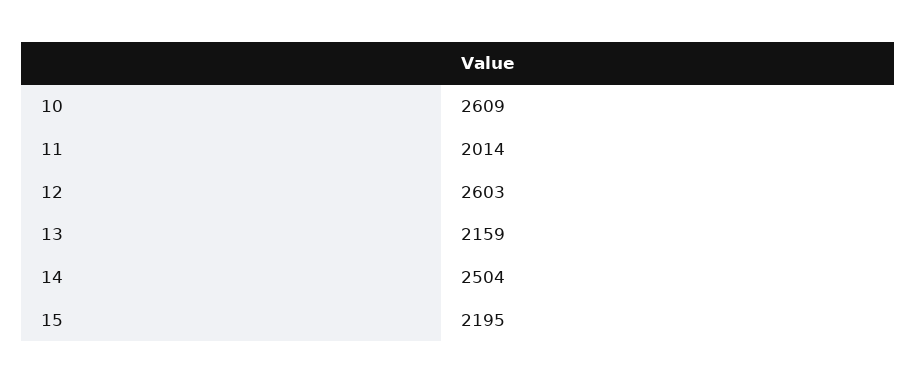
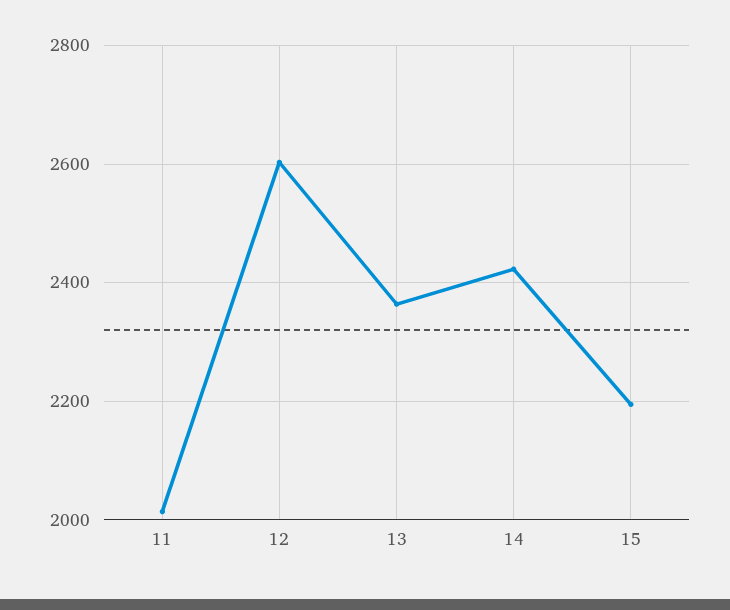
10: 2609 -> none
13: 2159 -> 2360
14: 2504 -> 2420

